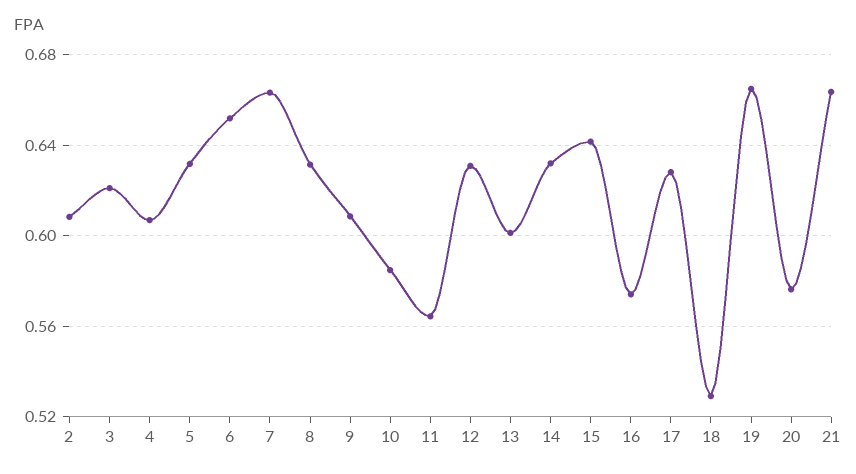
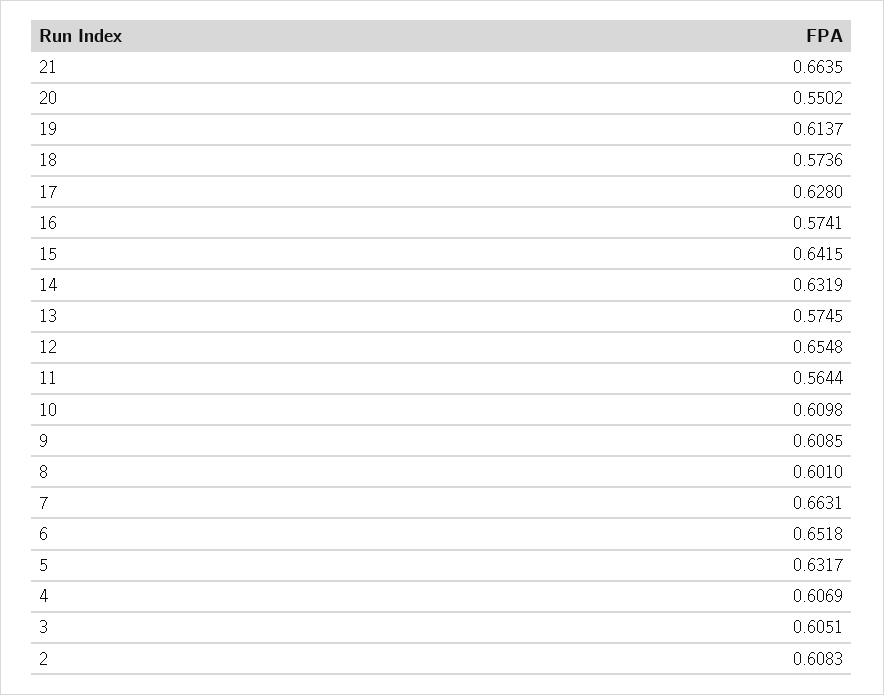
3: 0.62 -> 0.6051
8: 0.63 -> 0.601
10: 0.585 -> 0.6098
12: 0.63 -> 0.6548
13: 0.6 -> 0.5745
18: 0.53 -> 0.5736
19: 0.665 -> 0.6137
20: 0.575 -> 0.5502

